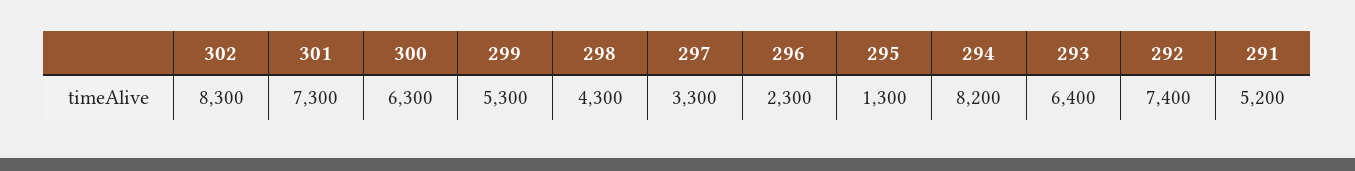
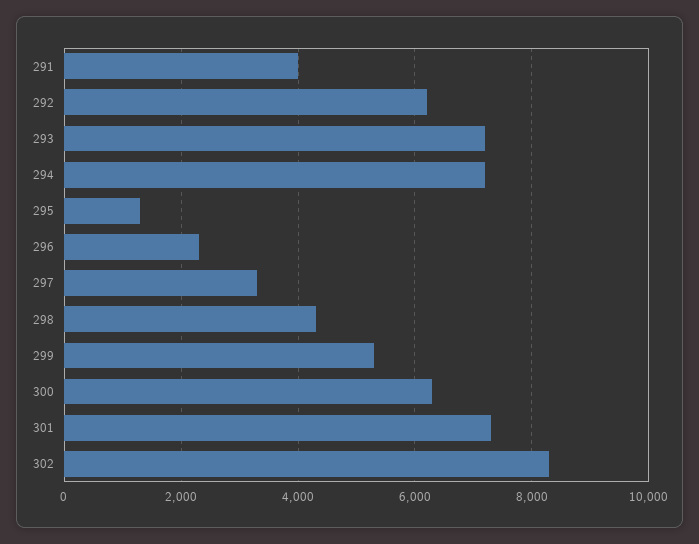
294: 8200 -> 7200
293: 6400 -> 7200
292: 7400 -> 6200
291: 5200 -> 4000

